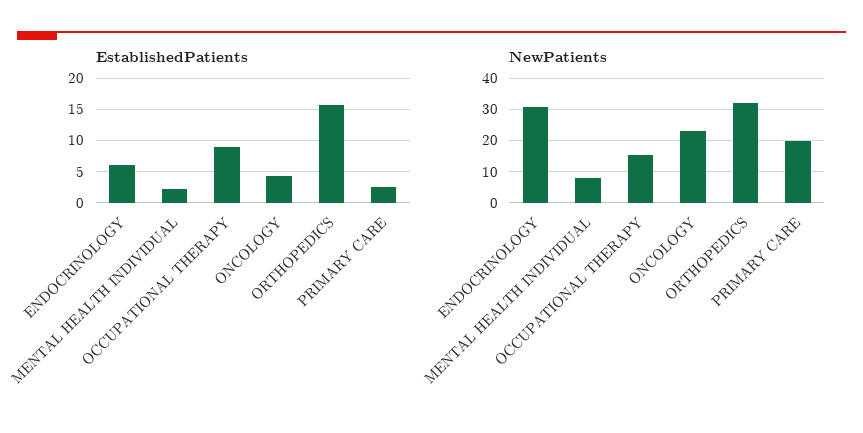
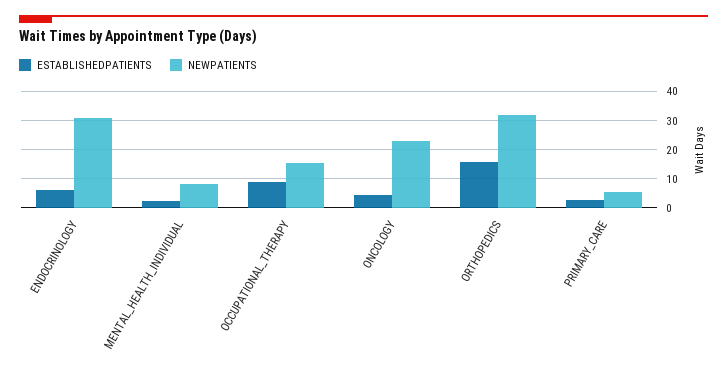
NewPatients, PRIMARY CARE: 20 -> 5

